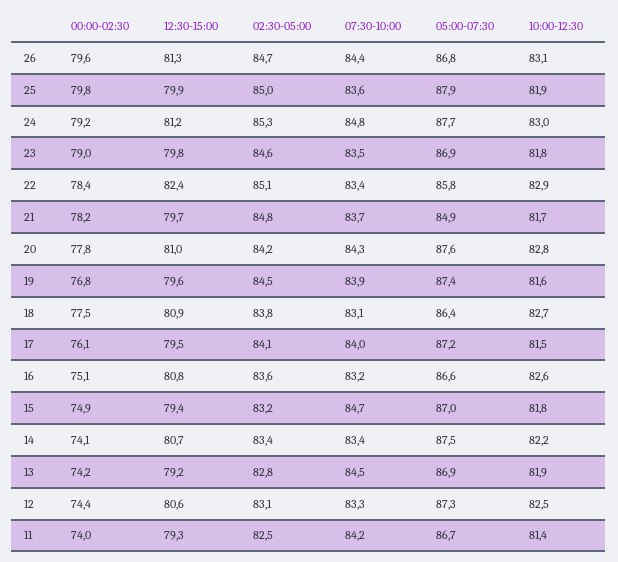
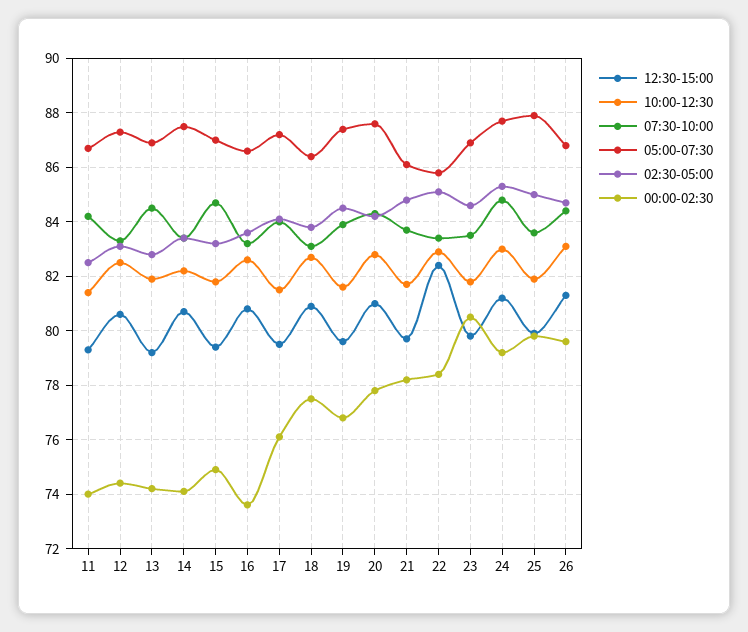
00:00-02:30, 23: 79 -> 80.5
05:00-07:30, 21: 84.9 -> 86
00:00-02:30, 16: 75.1 -> 73.5

